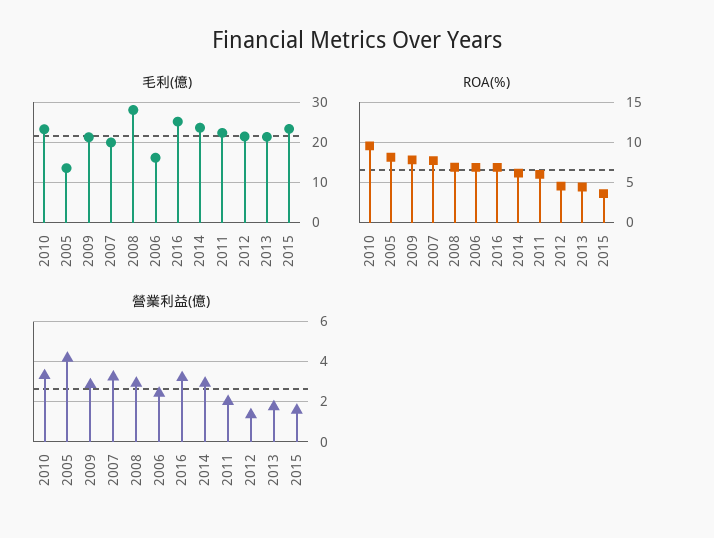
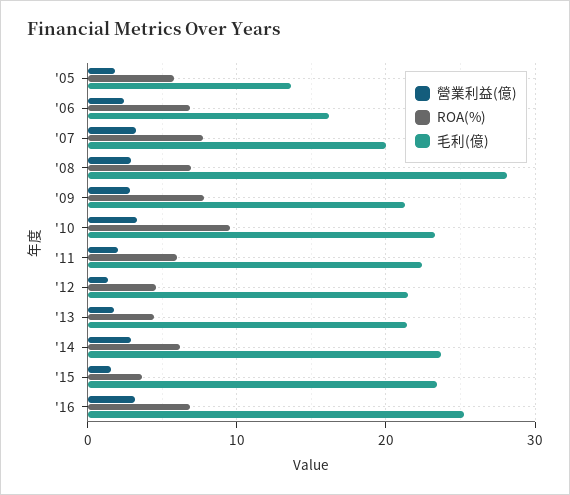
ROA(%), 2005: 8 -> 6
營業利益(億), 2005: 4 -> 2

